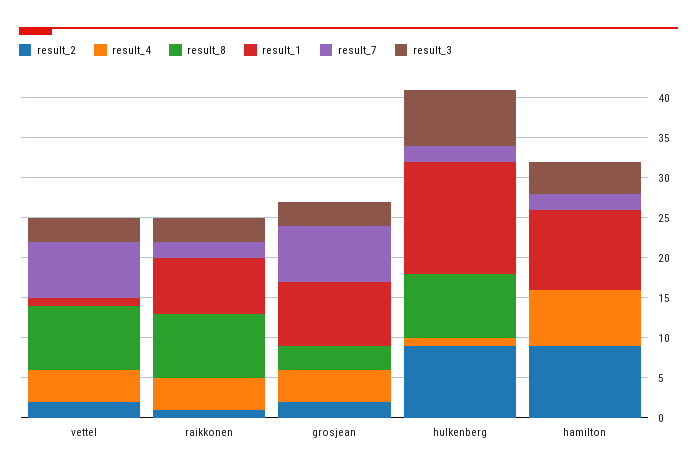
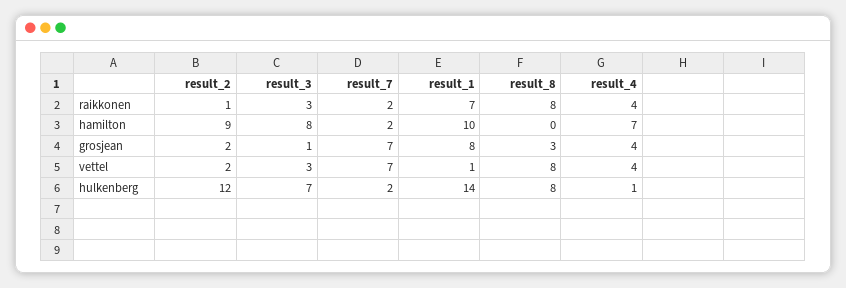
result_3, grosjean: 3 -> 1
result_2, hulkenberg: 9 -> 12
result_3, hamilton: 4 -> 8

